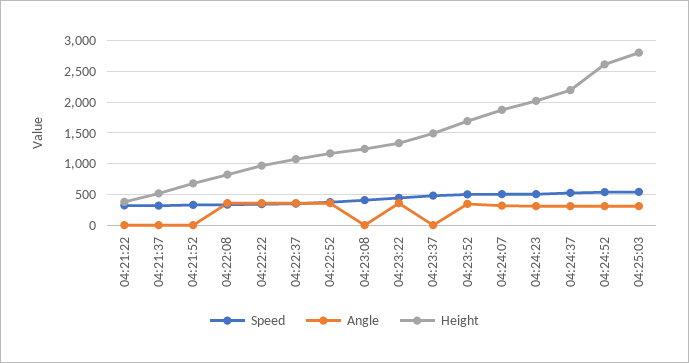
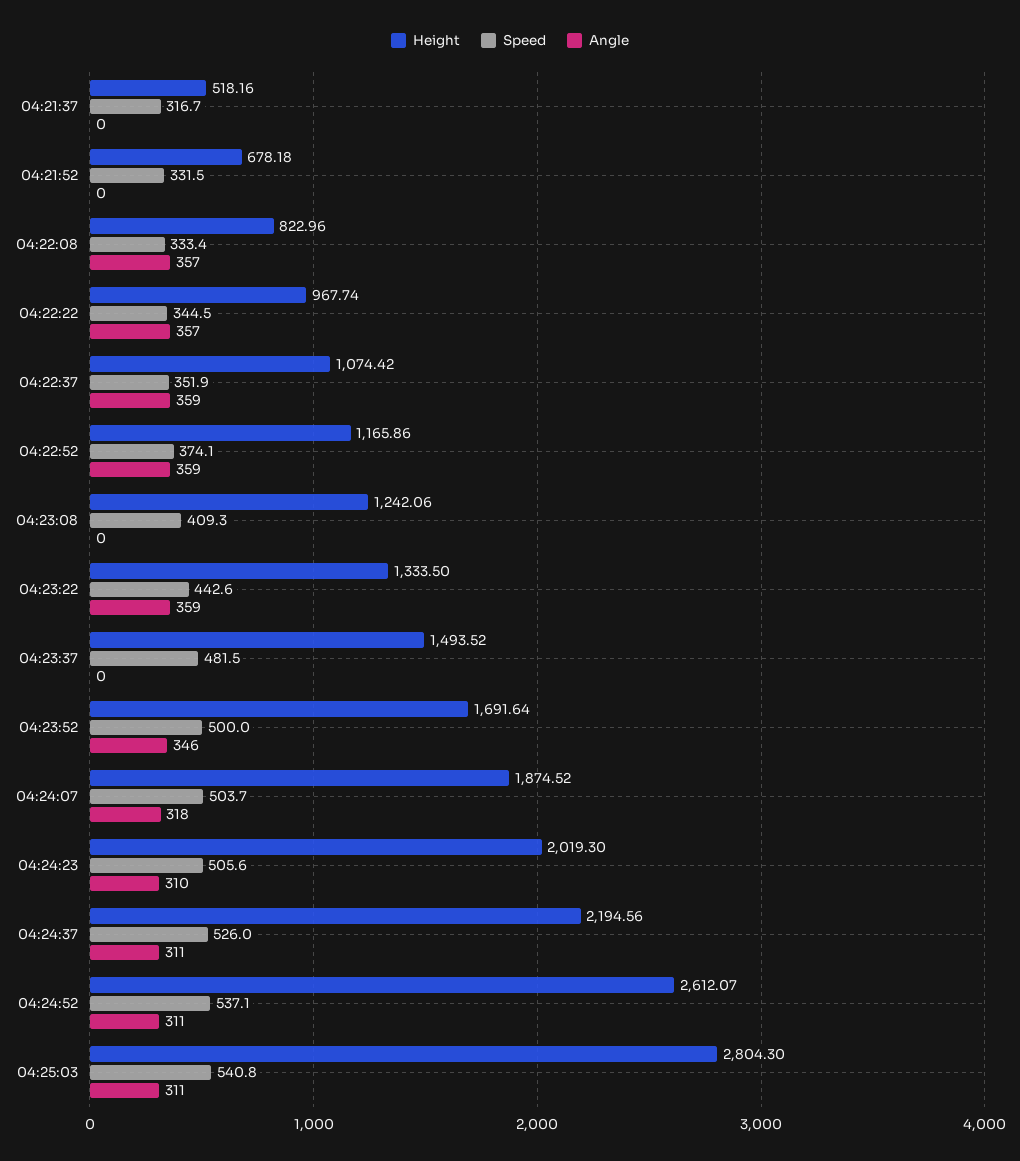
Speed, 04:21:22: 300 -> none
Angle, 04:21:22: 0 -> none
Height, 04:21:22: 400 -> none

